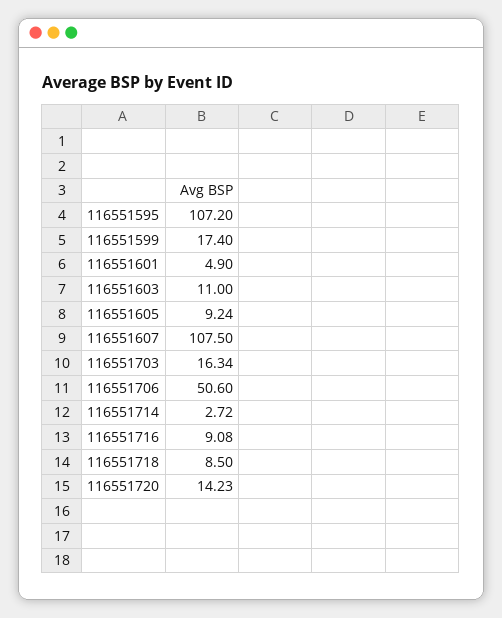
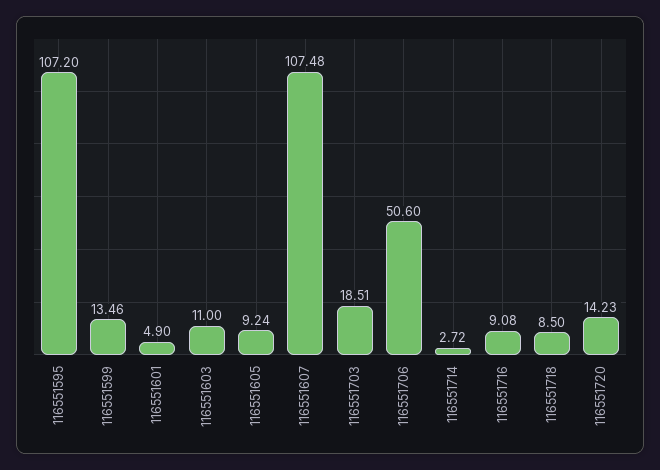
116551599: 17.4 -> 13.46
116551607: 107.5 -> 107.48
116551703: 16.34 -> 18.51

